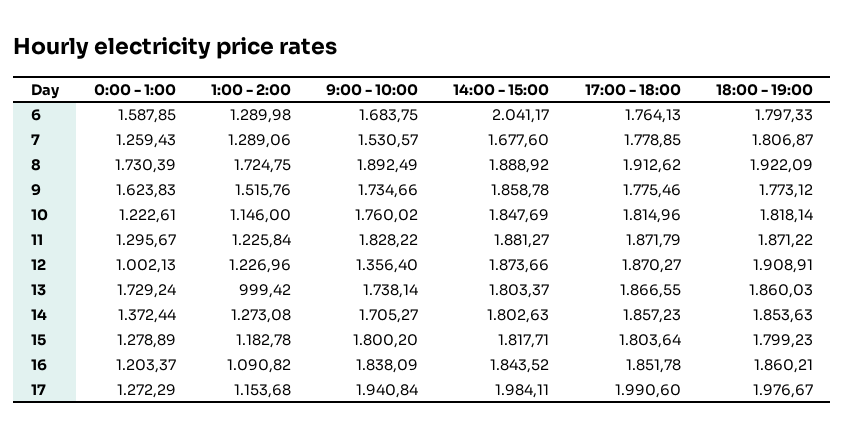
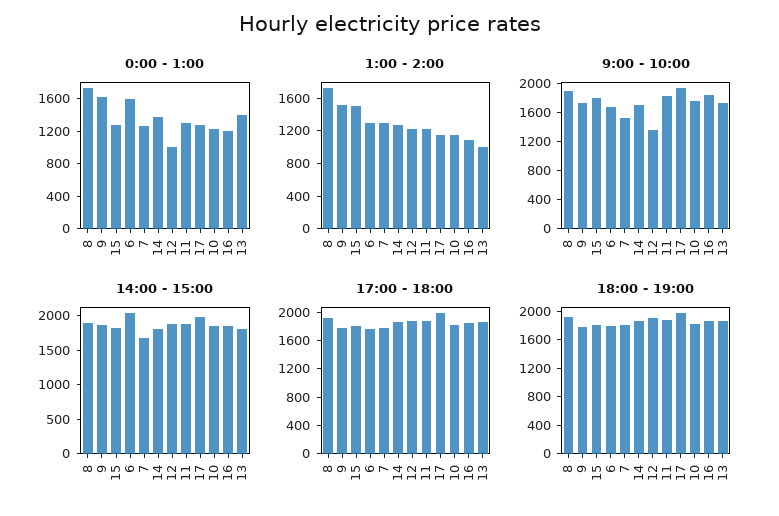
0:00 - 1:00, 13: 1729.24 -> 1400
1:00 - 2:00, 15: 1182.78 -> 1500

